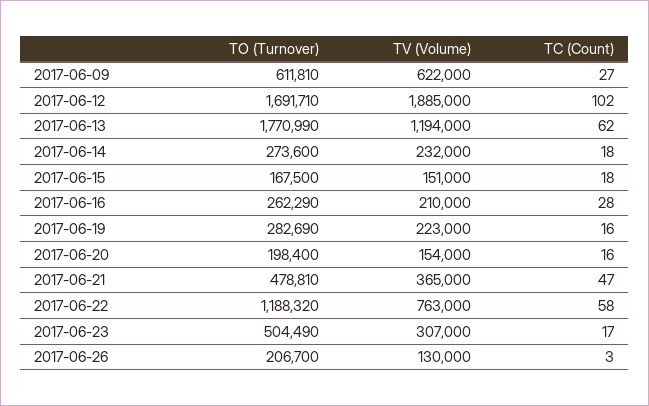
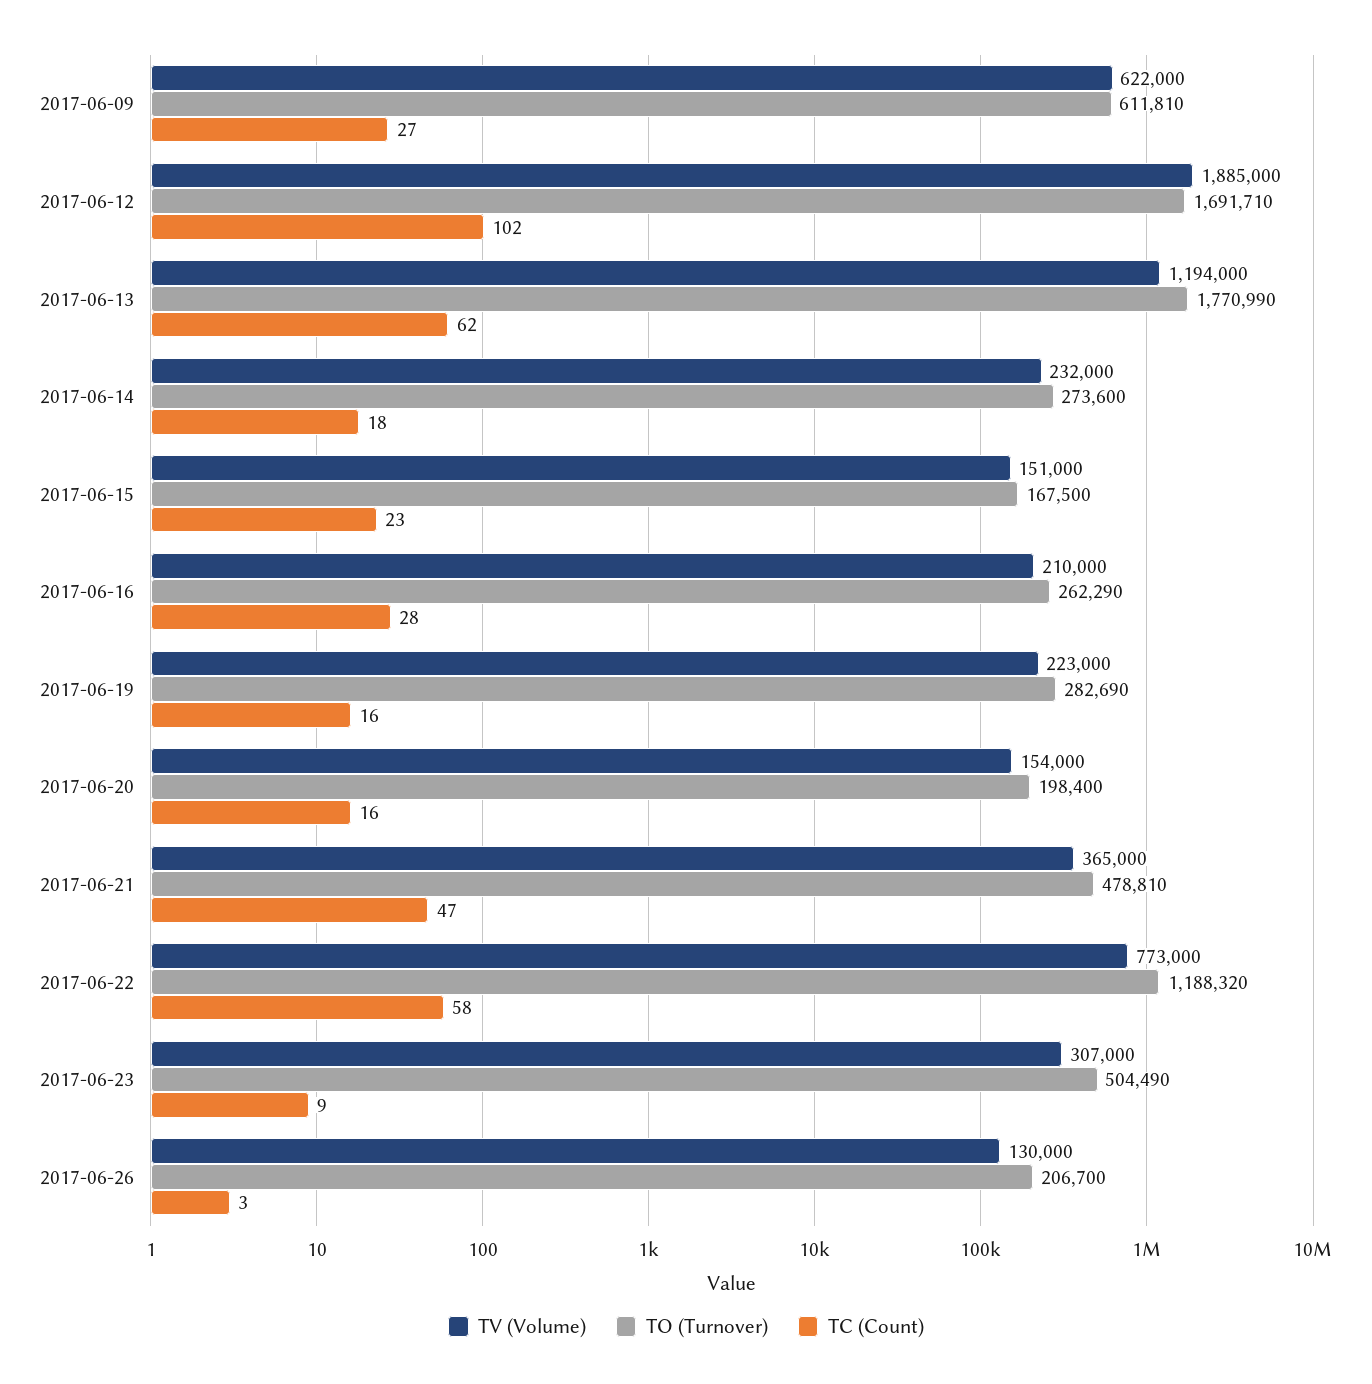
TC (Count), 2017-06-15: 18 -> 23
TV (Volume), 2017-06-22: 763000 -> 773000
TC (Count), 2017-06-23: 17 -> 9

